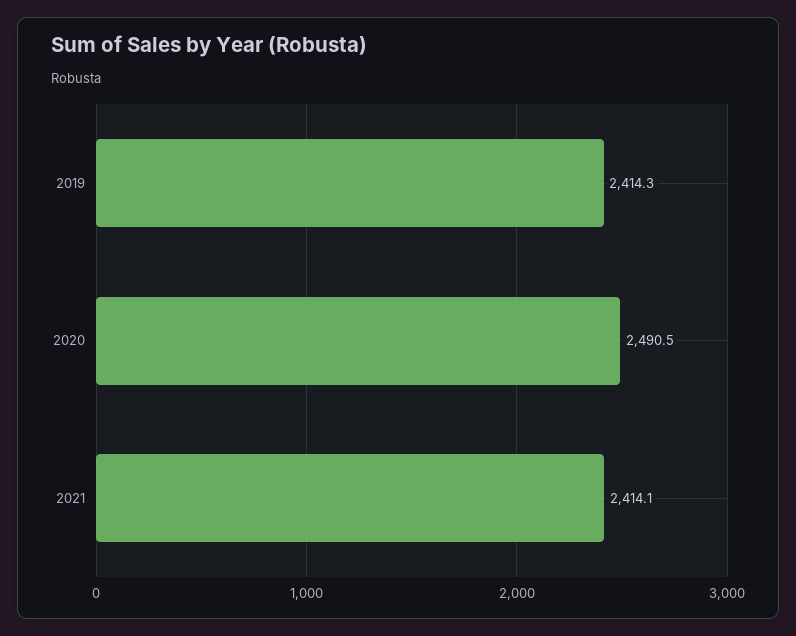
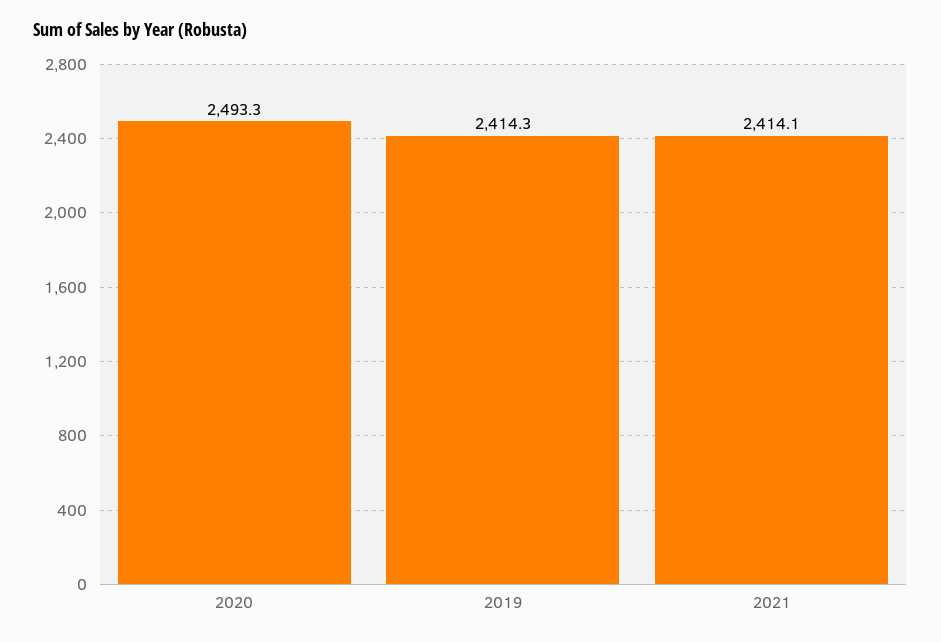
2020: 2490.5 -> 2493.3

